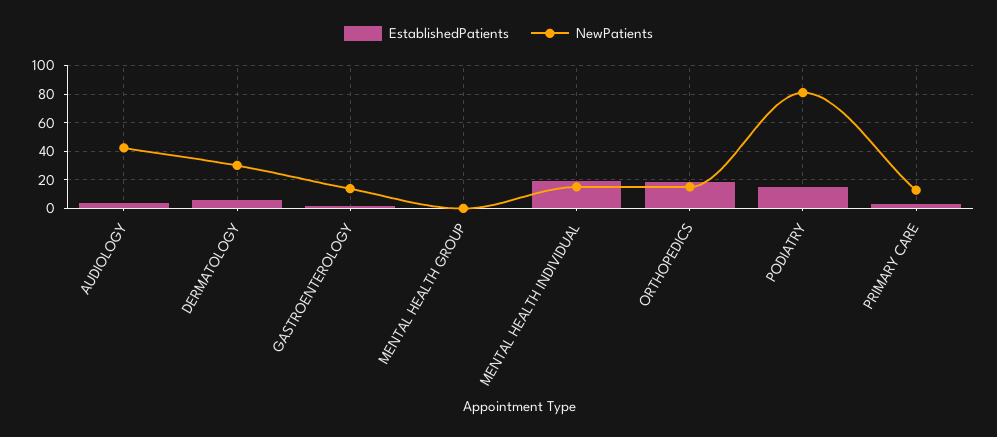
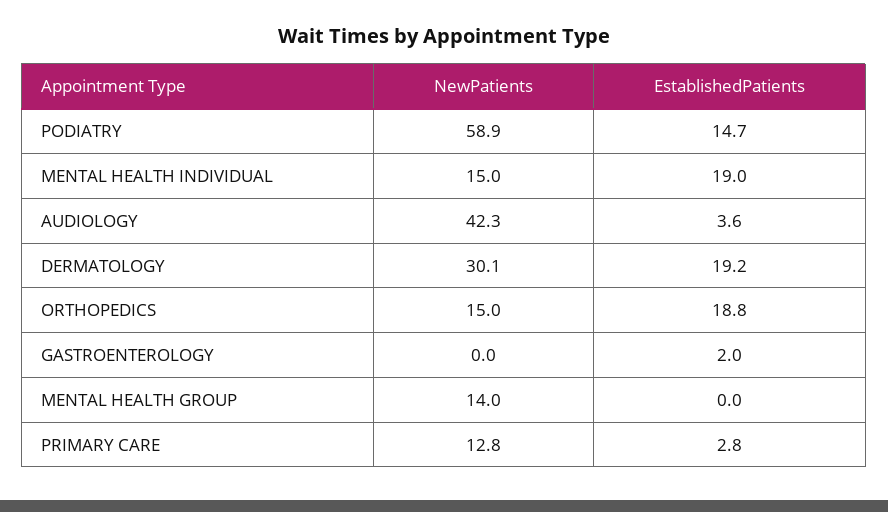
EstablishedPatients, DERMATOLOGY: 5 -> 19.2
NewPatients, GASTROENTEROLOGY: 15 -> 0
NewPatients, MENTAL HEALTH GROUP: 0 -> 14
NewPatients, PODIATRY: 80 -> 58.9

